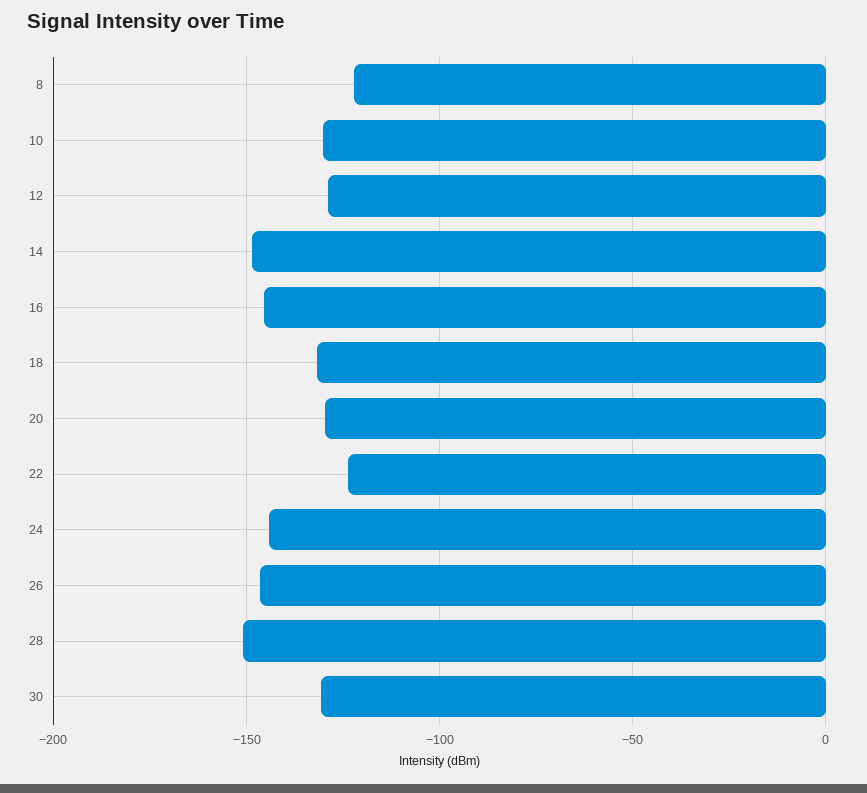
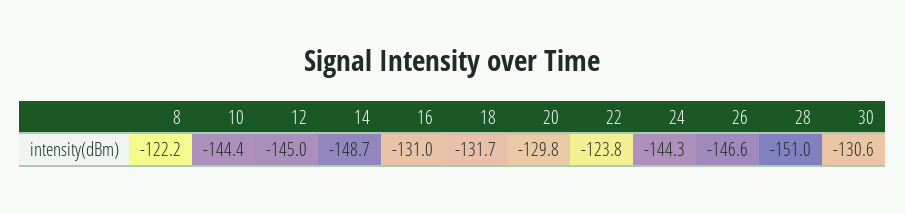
10: -130 -> -144.4
12: -130 -> -145
16: -145 -> -131

